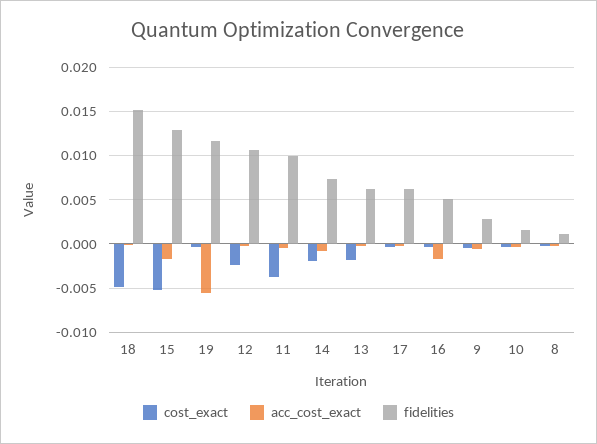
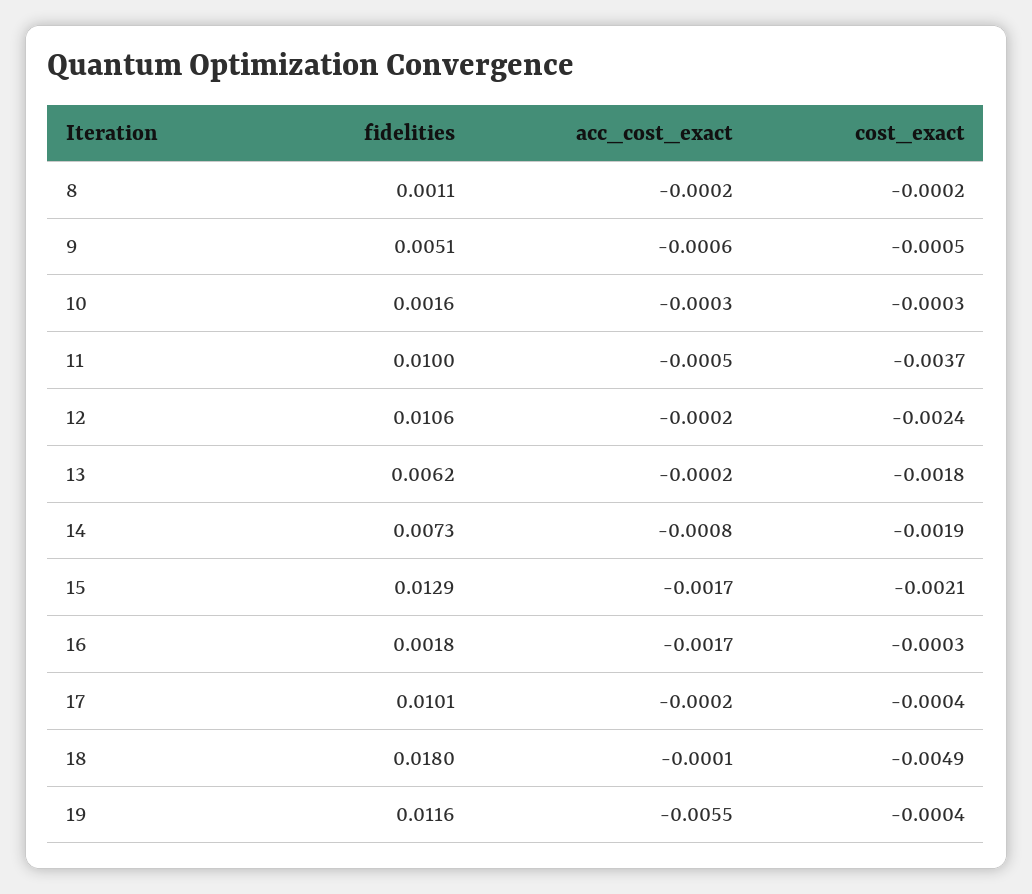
fidelities, 18: 0.015 -> 0.018
cost_exact, 15: -0.005 -> -0.0021
fidelities, 17: 0.006 -> 0.0101
fidelities, 16: 0.005 -> 0.0018
fidelities, 9: 0.003 -> 0.0051

